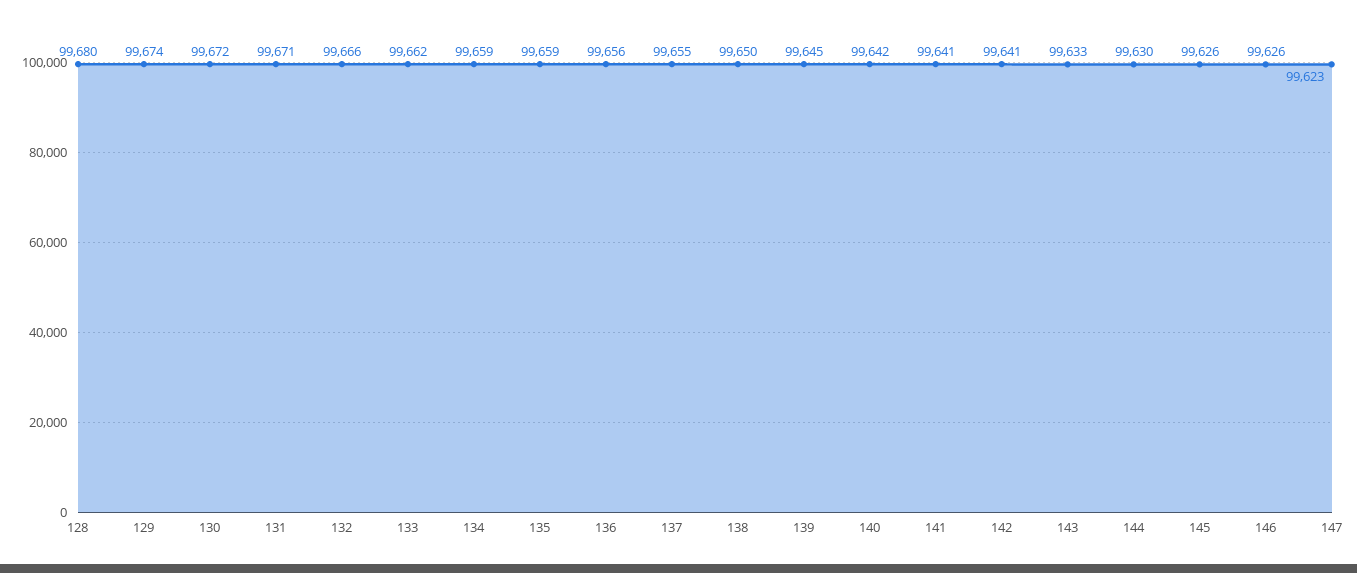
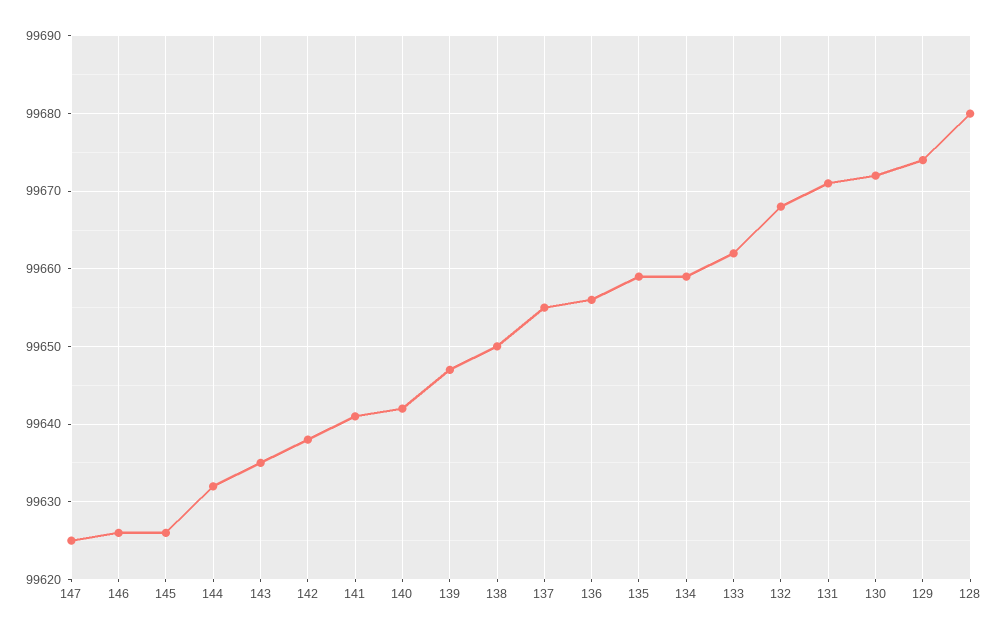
132: 99666 -> 99668
139: 99645 -> 99647
142: 99641 -> 99638
143: 99633 -> 99635
144: 99630 -> 99632
147: 99623 -> 99625

